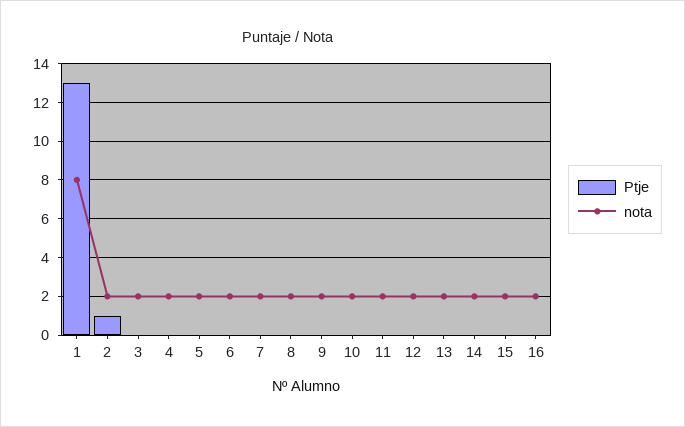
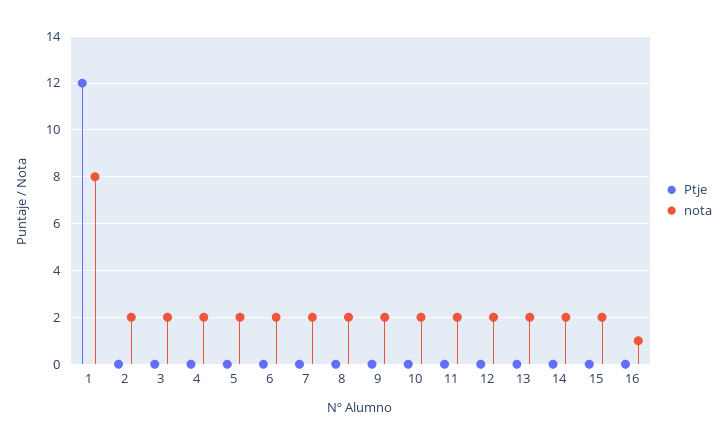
Ptje, 1: 13 -> 12
Ptje, 2: 1 -> 0
nota, 16: 2 -> 1

